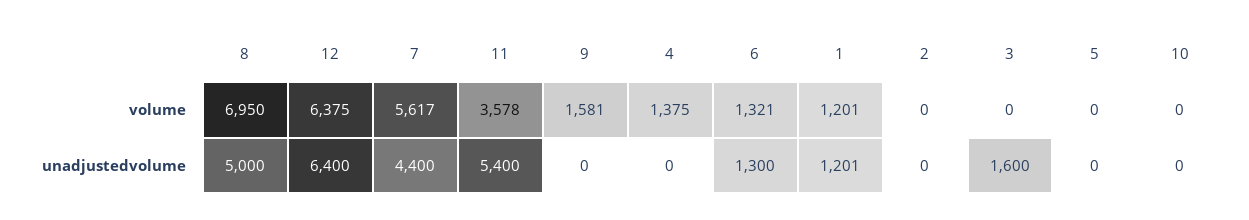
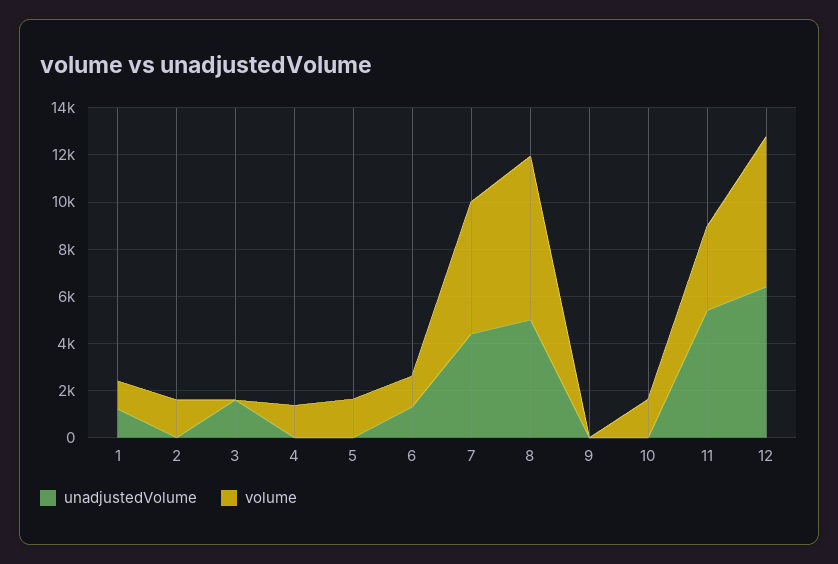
volume, 9: 1581 -> 0
volume, 2: 0 -> 1500
volume, 5: 0 -> 1500
volume, 10: 0 -> 1500

